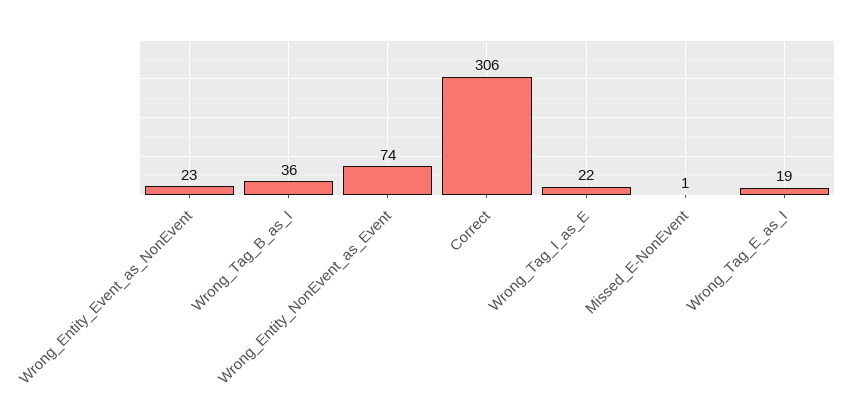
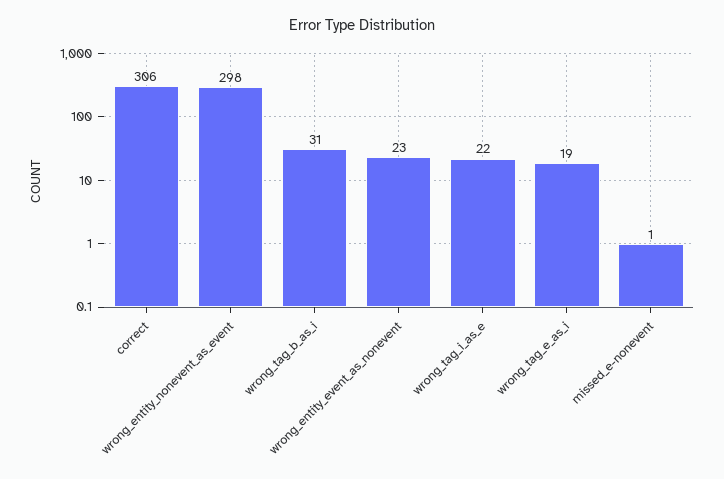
Wrong_Tag_B_as_I: 36 -> 31
Wrong_Entity_NonEvent_as_Event: 74 -> 298

